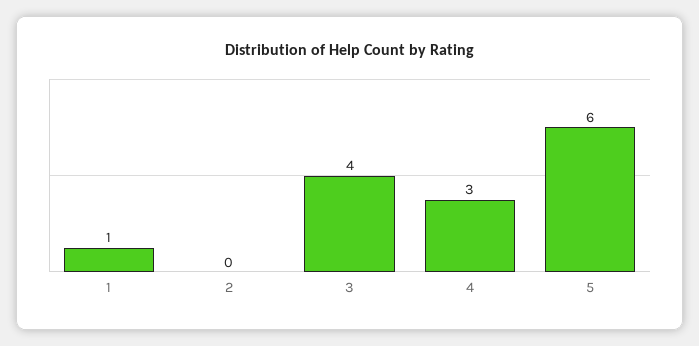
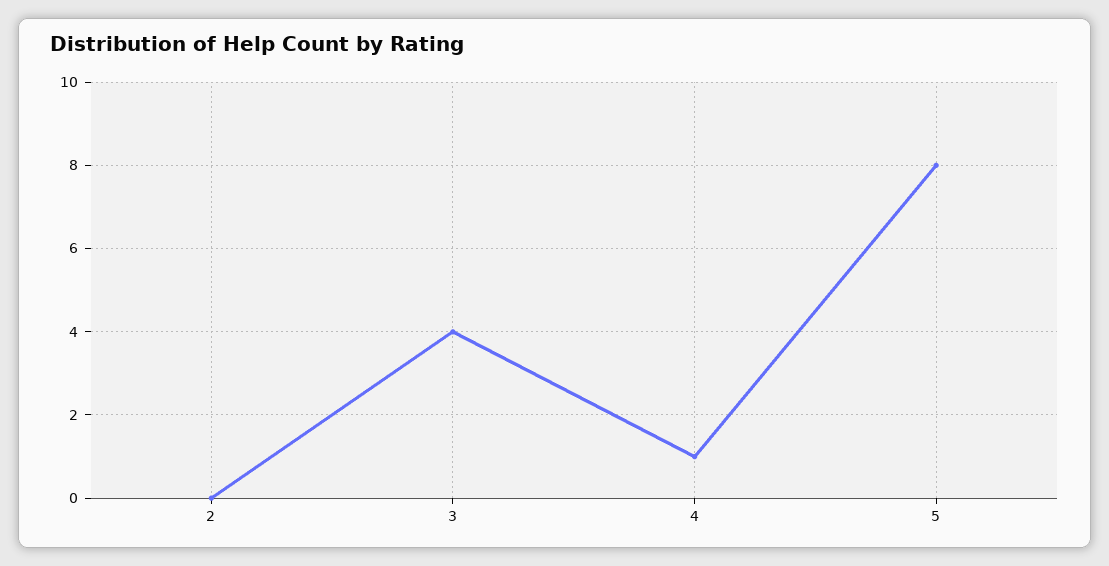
1: 1 -> none
4: 3 -> 1
5: 6 -> 8

